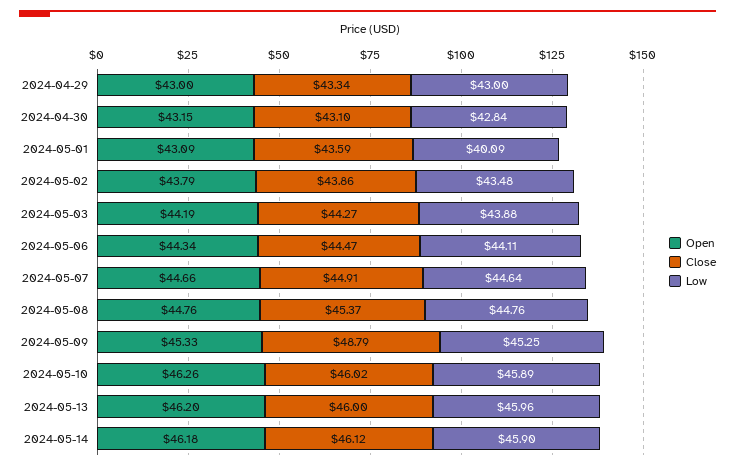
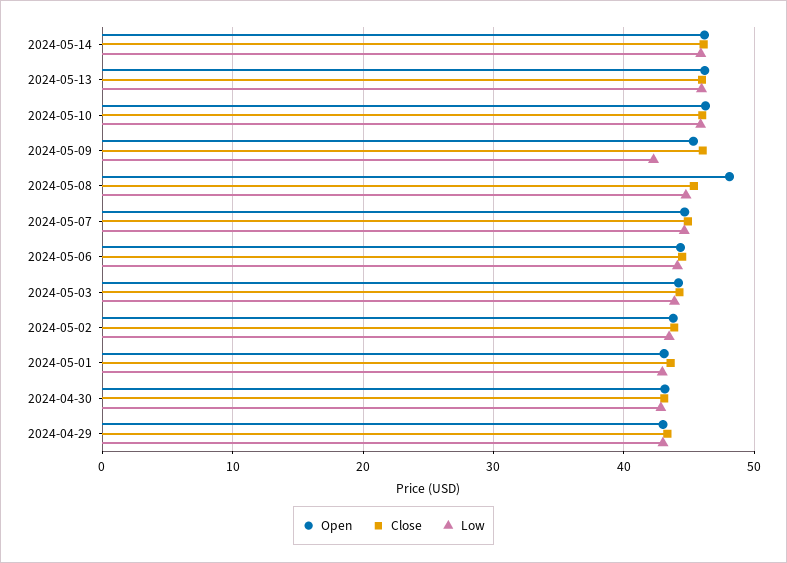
Low, 2024-05-01: 40.09 -> 43
Open, 2024-05-08: 44.76 -> 48
Close, 2024-05-09: 48.79 -> 46
Low, 2024-05-09: 45.25 -> 42

